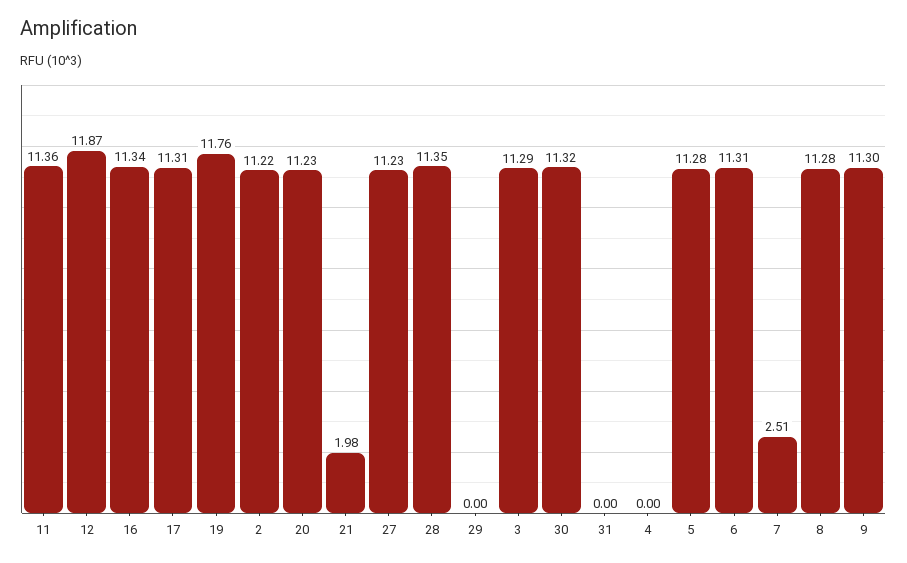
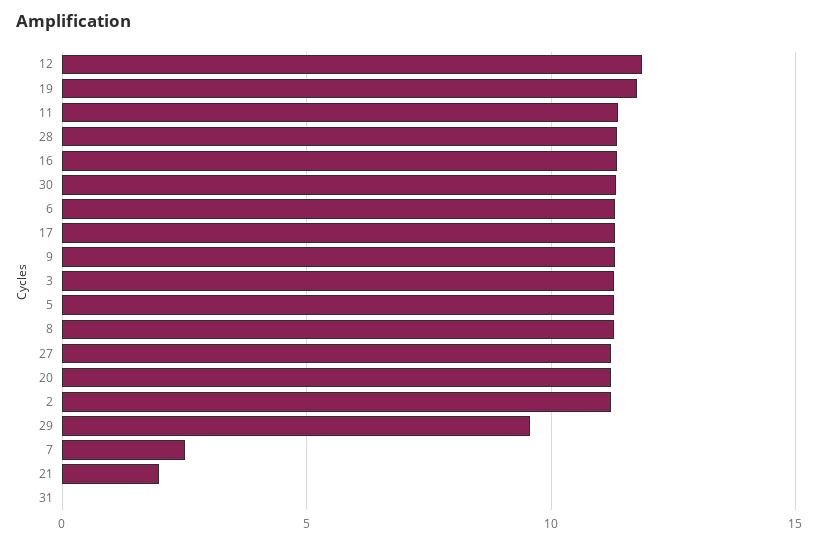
29: 0 -> 9.5
4: 0 -> none

